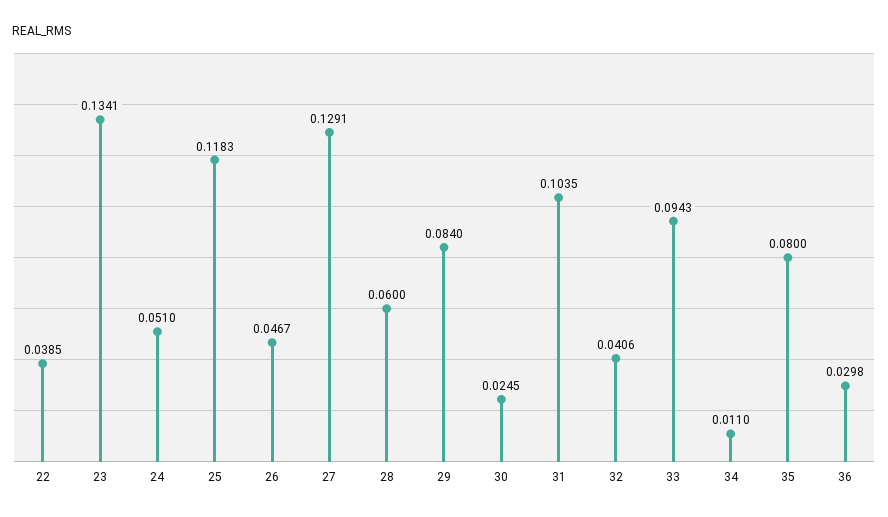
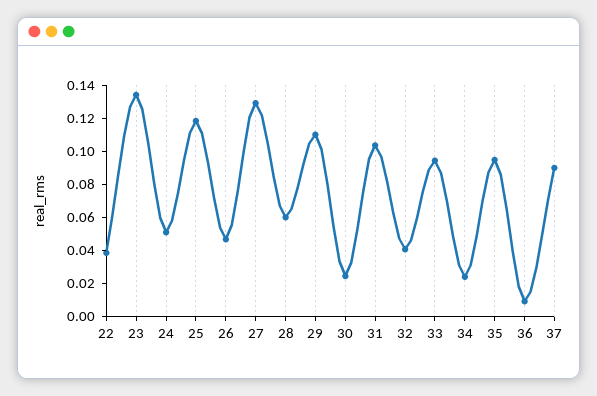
29: 0.084 -> 0.11
34: 0.011 -> 0.025
35: 0.08 -> 0.095
36: 0.0298 -> 0.01
37: none -> 0.09

